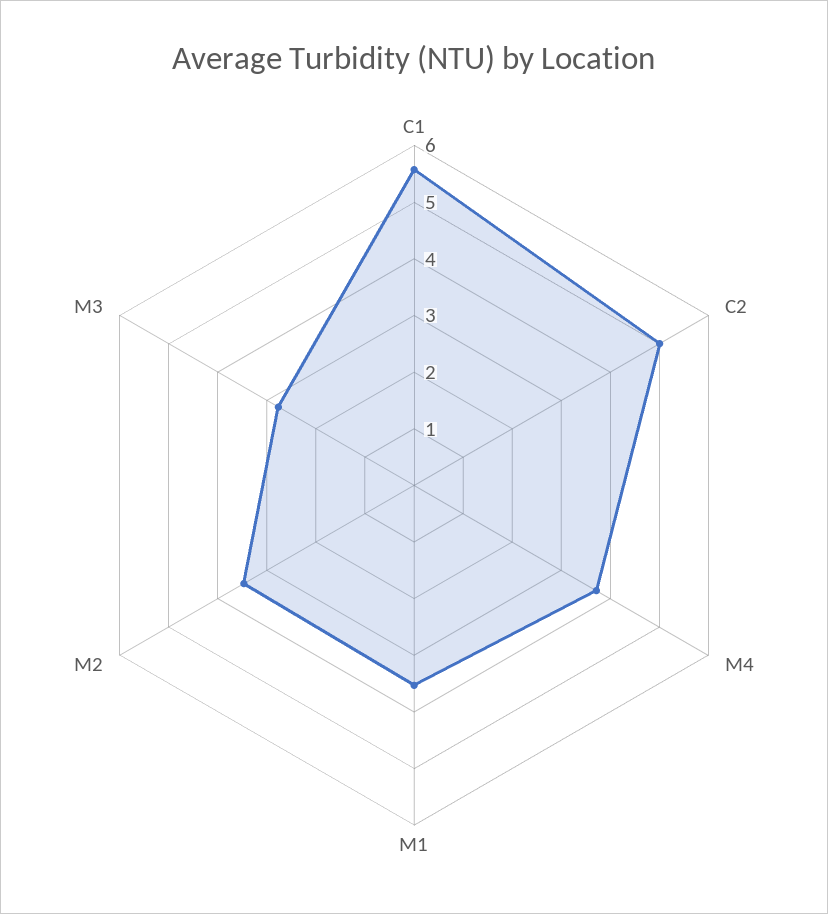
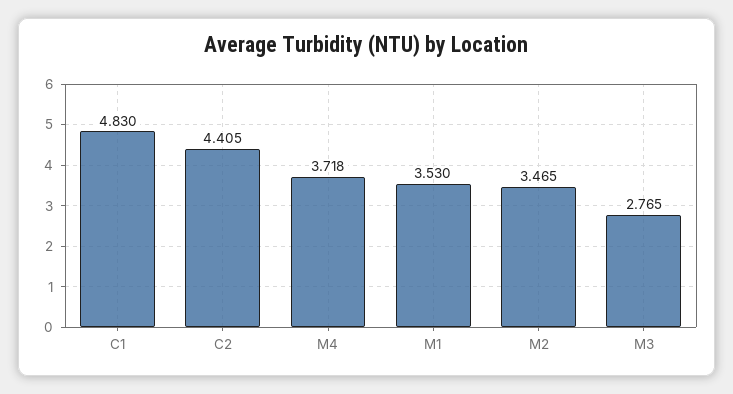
C1: 5.6 -> 4.83
C2: 5 -> 4.405

